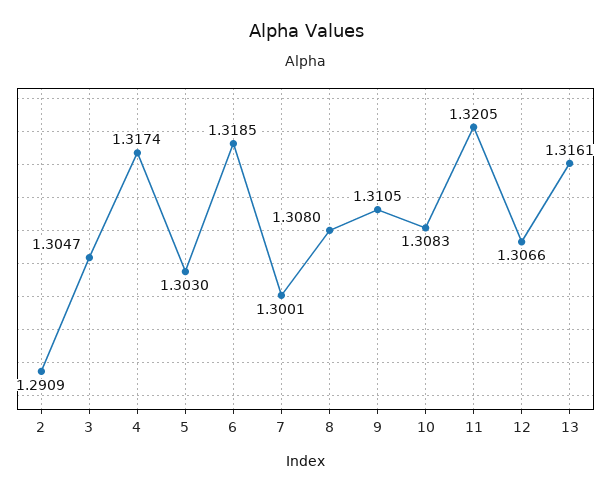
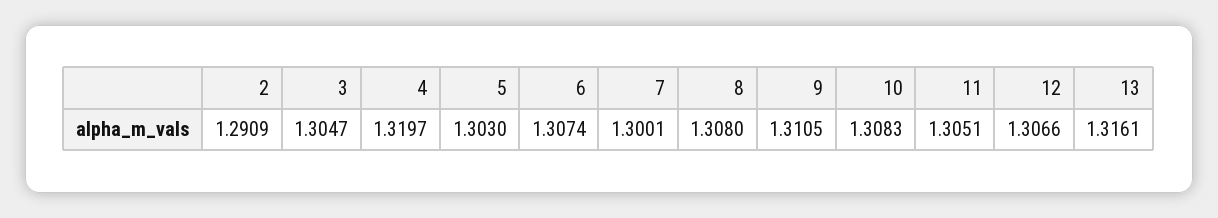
4: 1.3174 -> 1.3197
6: 1.3185 -> 1.3074
11: 1.3205 -> 1.3051

